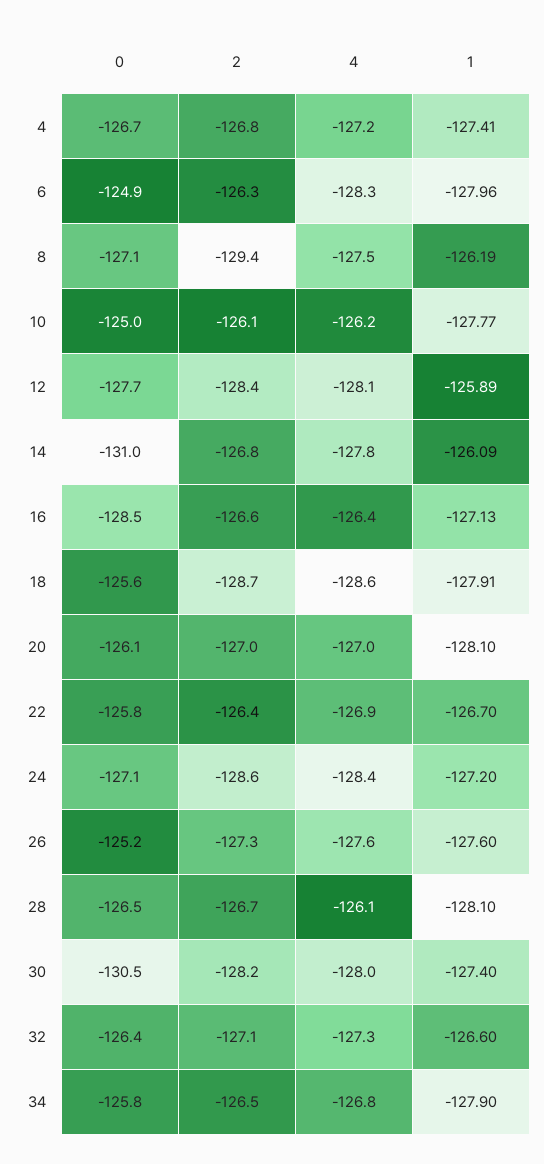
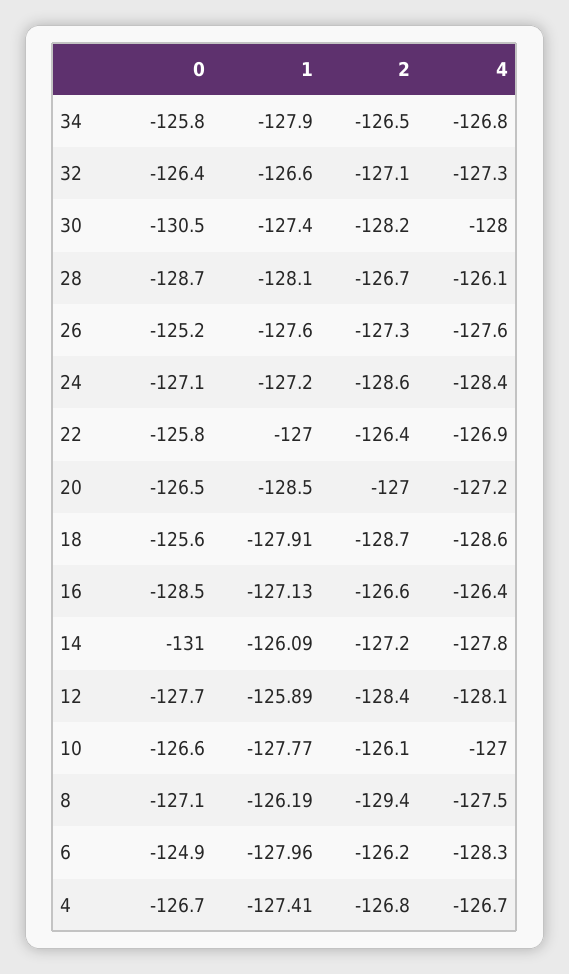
4, 4: -127.2 -> -126.7
2, 6: -126.3 -> -126.2
0, 10: -125 -> -126.6
4, 10: -126.2 -> -127
2, 14: -126.8 -> -127.2
0, 20: -126.1 -> -126.5
4, 20: -127 -> -127.2
1, 20: -128.1 -> -128.5
1, 22: -126.7 -> -127
0, 28: -126.5 -> -128.7

